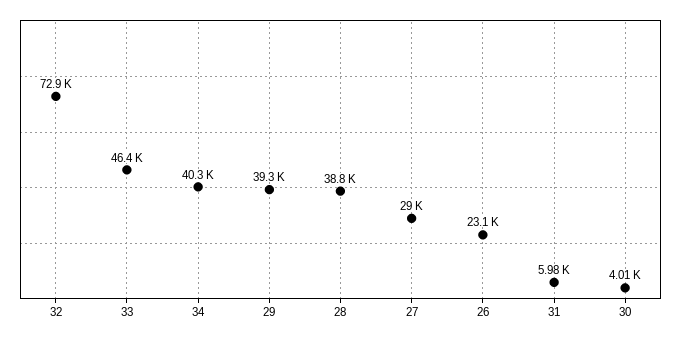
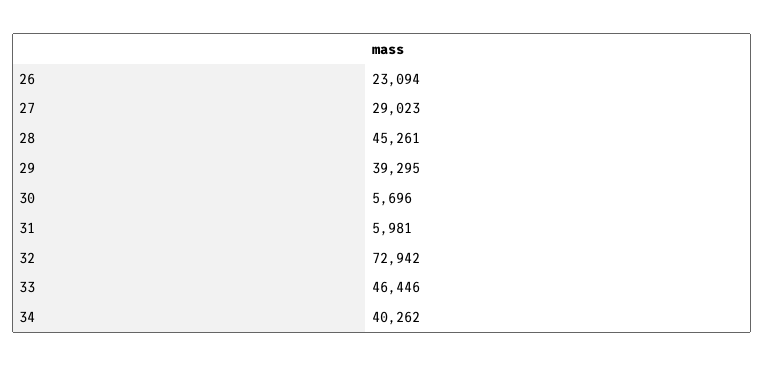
28: 38800 -> 45261
30: 4010 -> 5696

